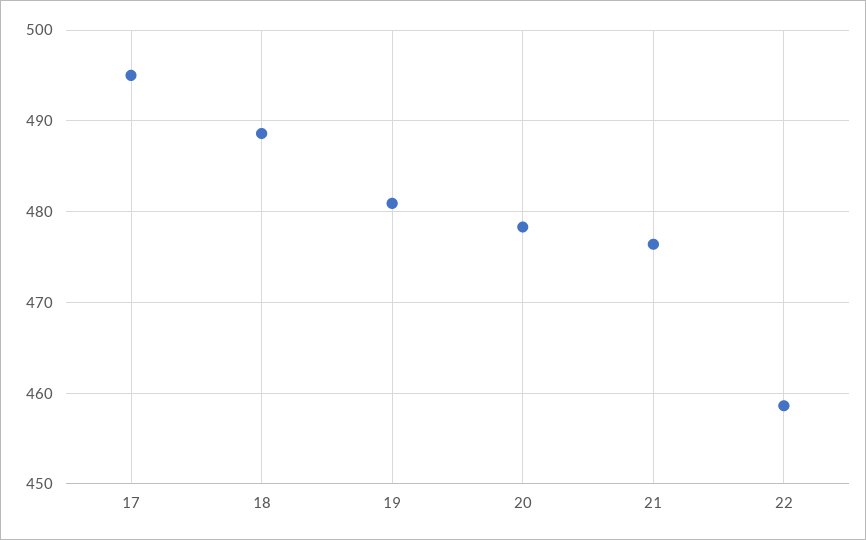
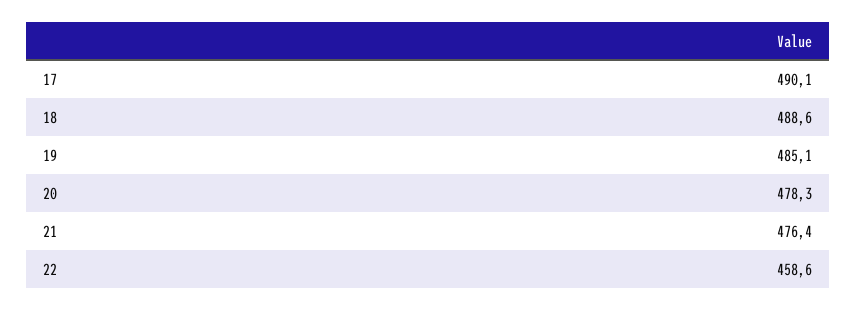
17: 495 -> 490.1
19: 481 -> 485.1

